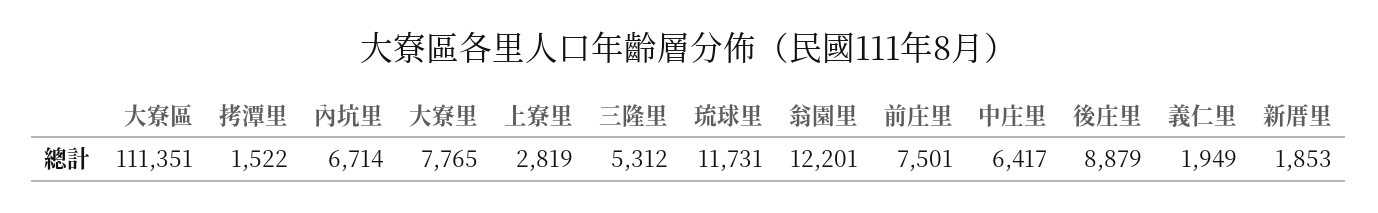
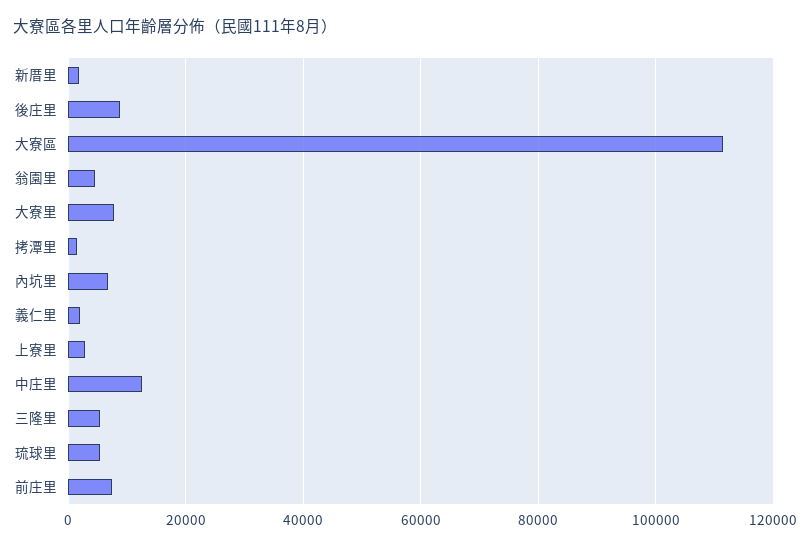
琉球里: 11731 -> 6000
翁園里: 12201 -> 4000
中庄里: 6417 -> 12000

